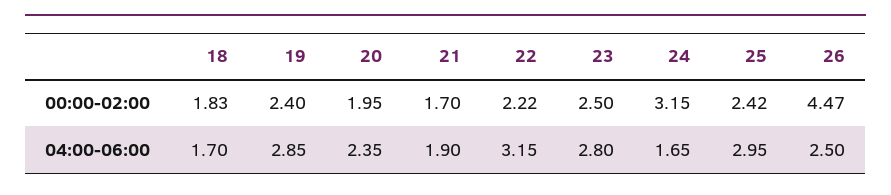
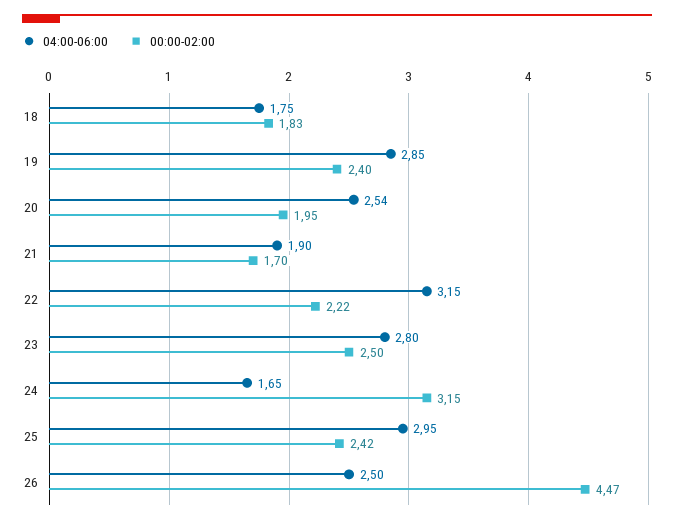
04:00-06:00, 18: 1.7 -> 1.75
04:00-06:00, 20: 2.35 -> 2.54

